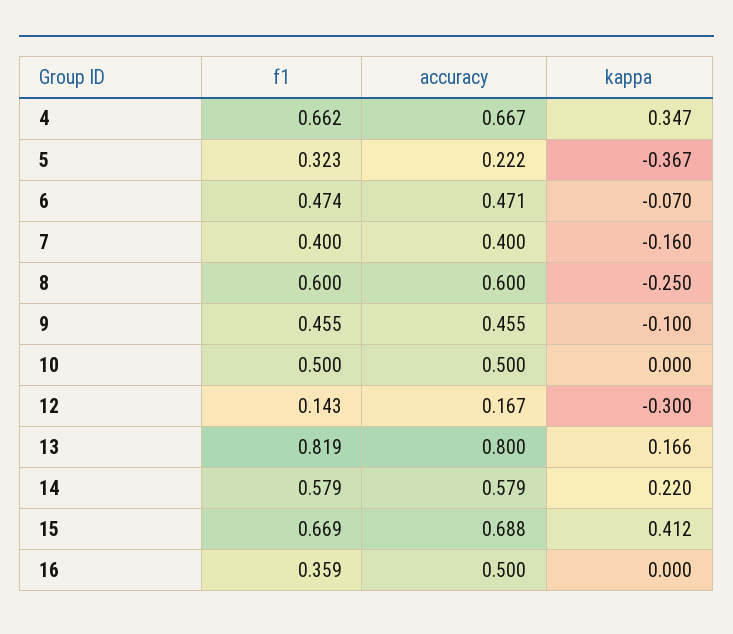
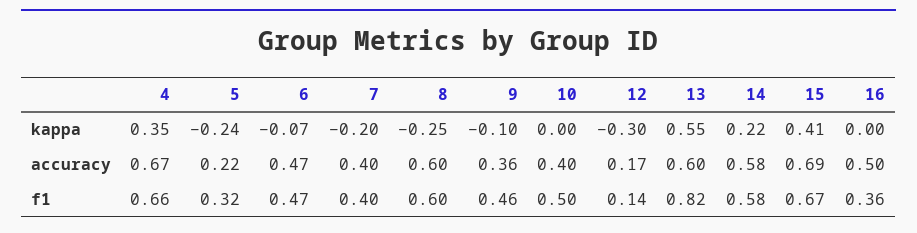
kappa, 5: -0.367 -> -0.24
kappa, 7: -0.16 -> -0.2
accuracy, 9: 0.455 -> 0.36
accuracy, 10: 0.5 -> 0.4
accuracy, 13: 0.8 -> 0.6
kappa, 13: 0.166 -> 0.55

